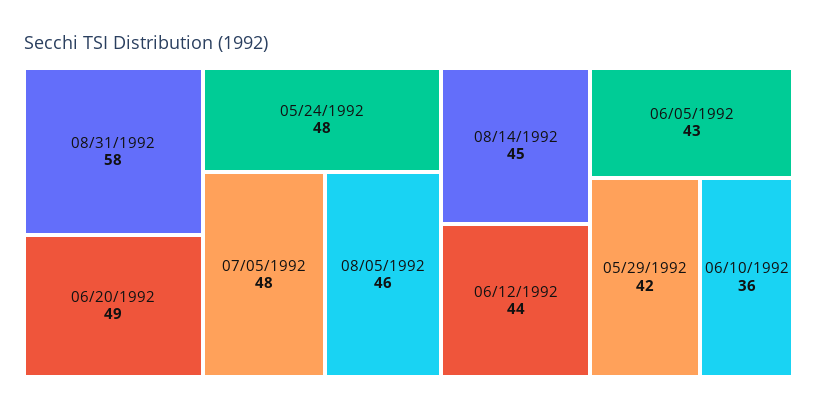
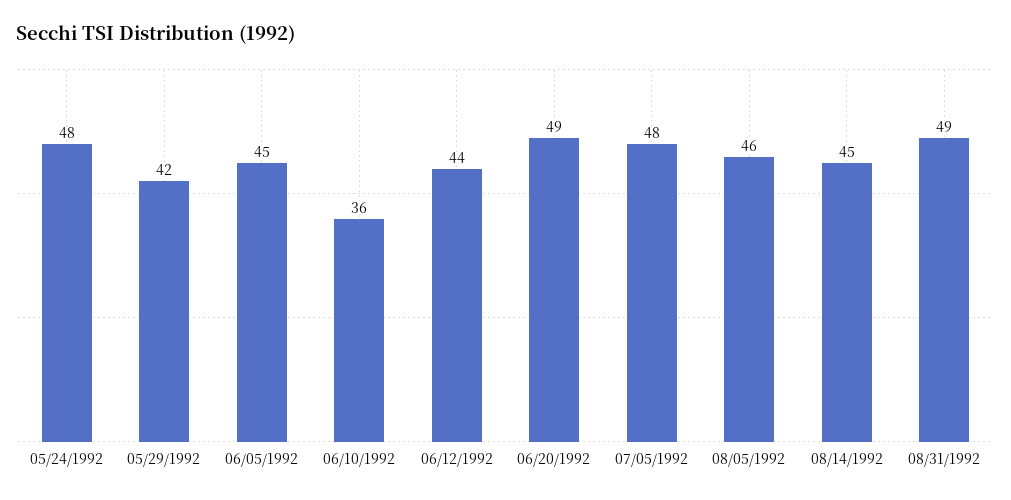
08/31/1992: 58 -> 49
06/05/1992: 43 -> 45

